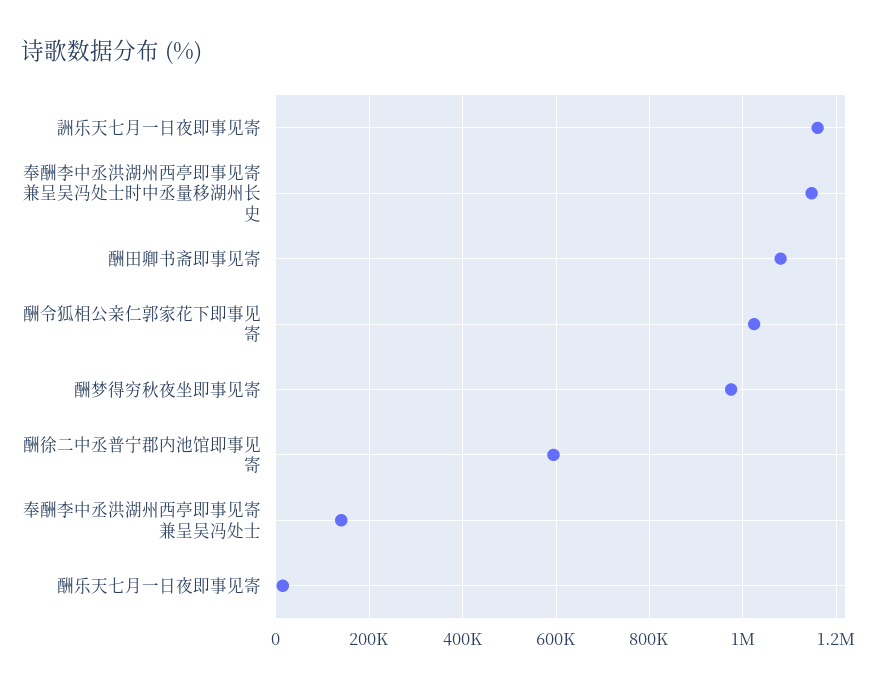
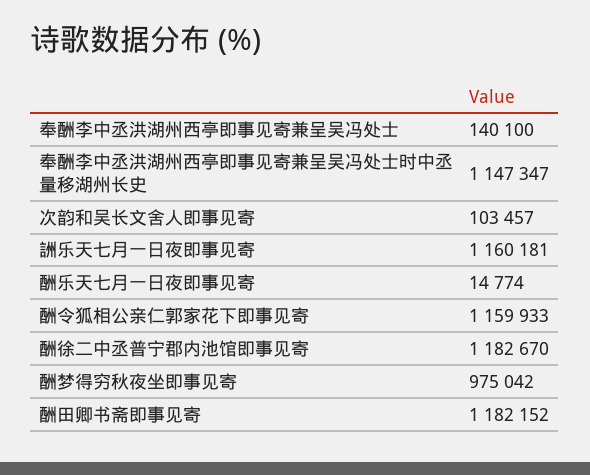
酬田卿书斋即事见寄: 1080000 -> 1182152
酬令狐相公亲仁郭家花下即事见寄: 1020000 -> 1159933
酬徐二中丞普宁郡内池馆即事见寄: 600000 -> 1182670
次韵和吴长文舍人即事见寄: none -> 103457

